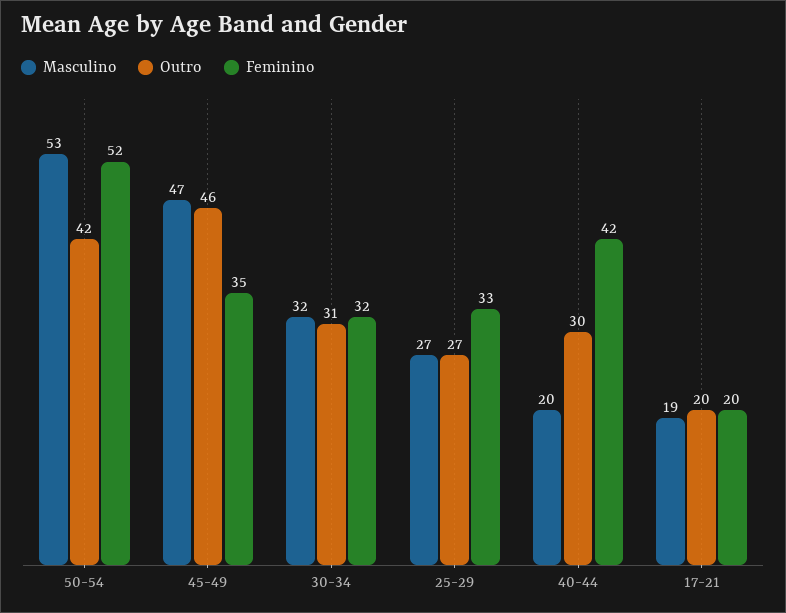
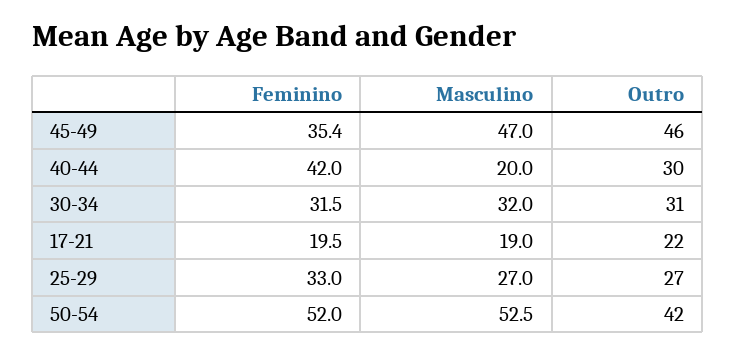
Outro, 17-21: 20 -> 22

